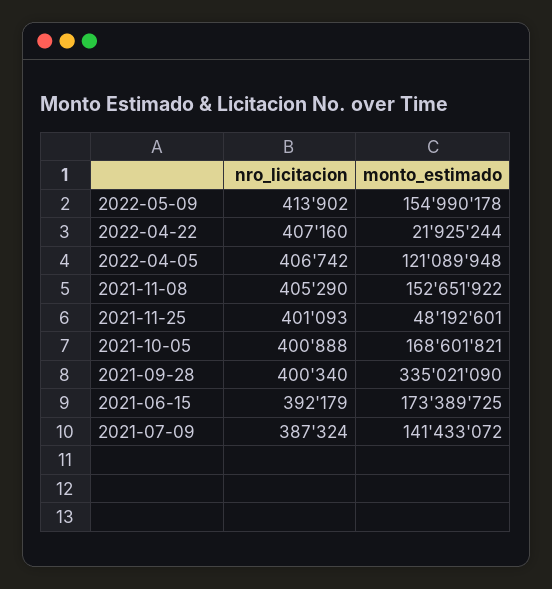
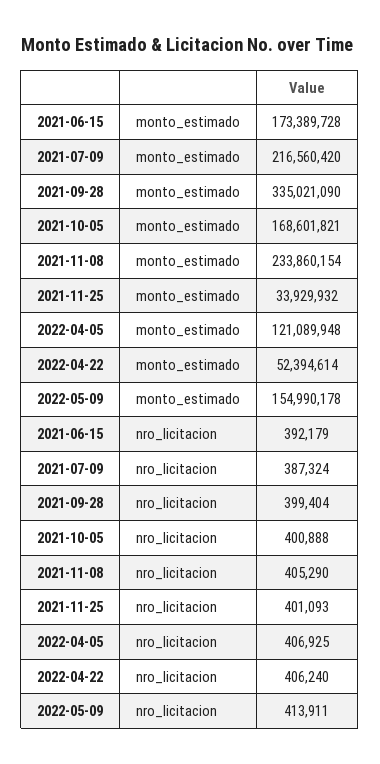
nro_licitacion, 2022-05-09: 413902 -> 413911
nro_licitacion, 2022-04-22: 407160 -> 406240
monto_estimado, 2022-04-22: 21925244 -> 52394614
nro_licitacion, 2022-04-05: 406742 -> 406925
monto_estimado, 2021-11-08: 152651922 -> 233860154
monto_estimado, 2021-11-25: 48192601 -> 33929932
nro_licitacion, 2021-09-28: 400340 -> 399404
monto_estimado, 2021-06-15: 173389725 -> 173389728
monto_estimado, 2021-07-09: 141433072 -> 216560420

